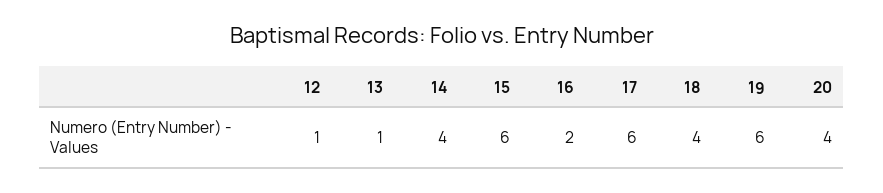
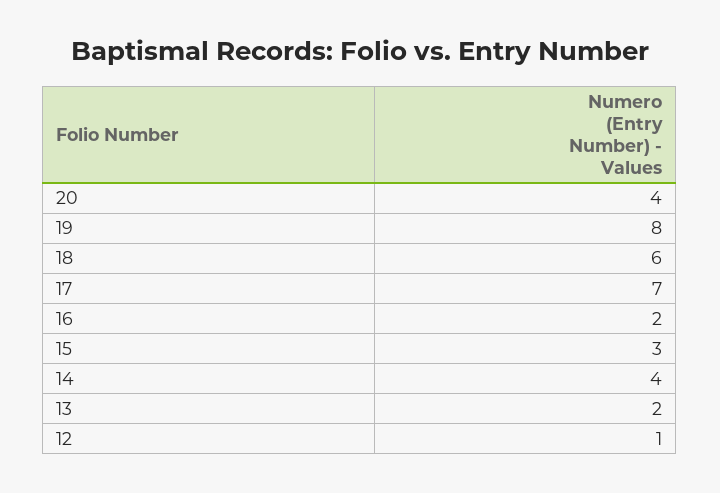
13: 1 -> 2
15: 6 -> 3
17: 6 -> 7
18: 4 -> 6
19: 6 -> 8

